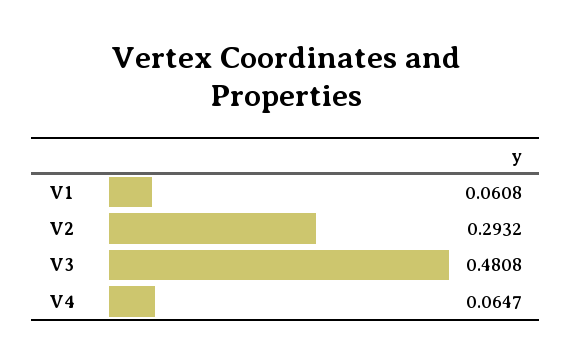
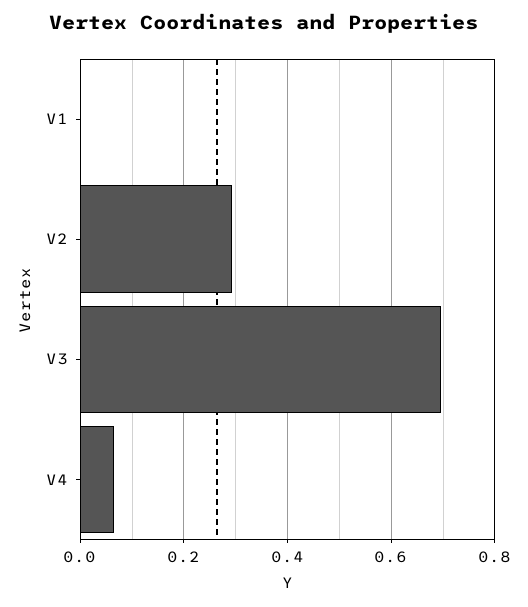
V1: 0.0608 -> 0
V3: 0.4808 -> 0.7

